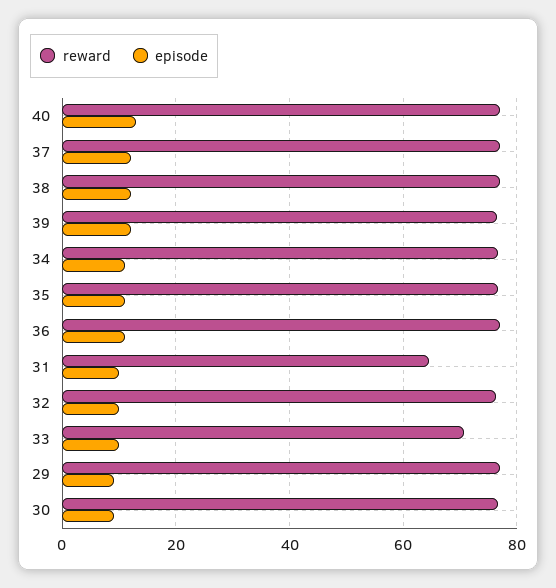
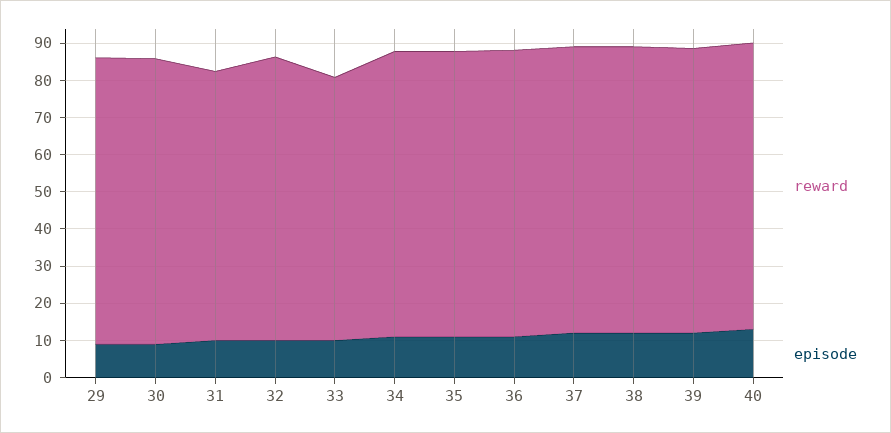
reward, 31: 64 -> 72.5

